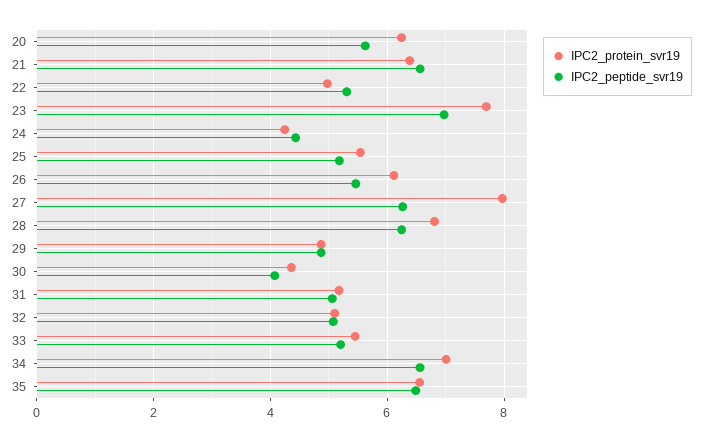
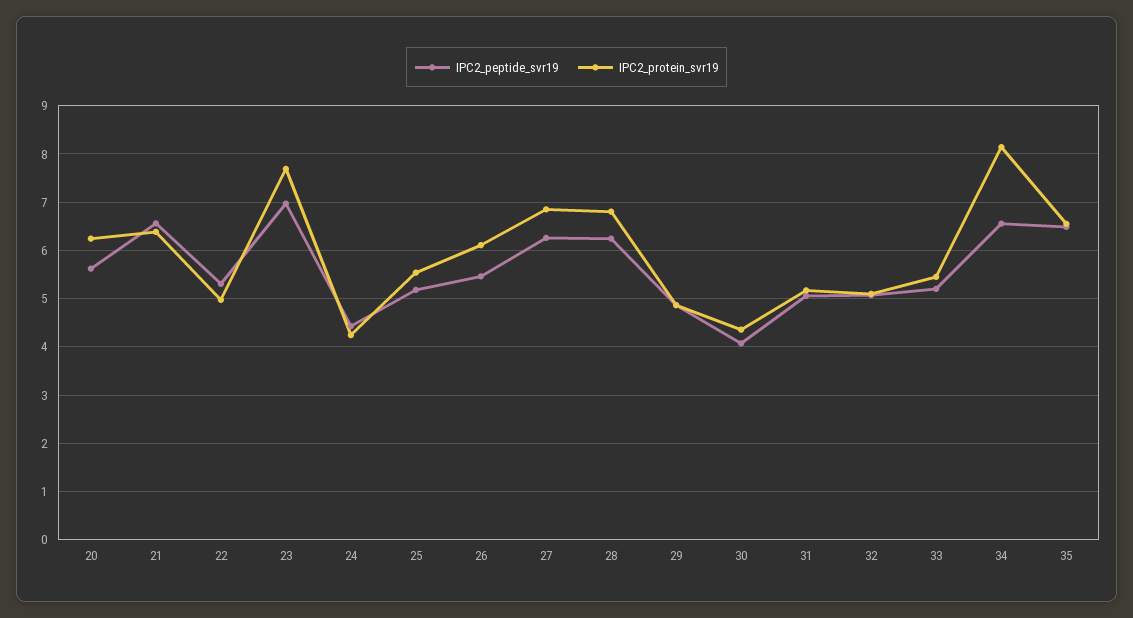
IPC2_protein_svr19, 27: 8 -> 6.8
IPC2_protein_svr19, 34: 7 -> 8.2

